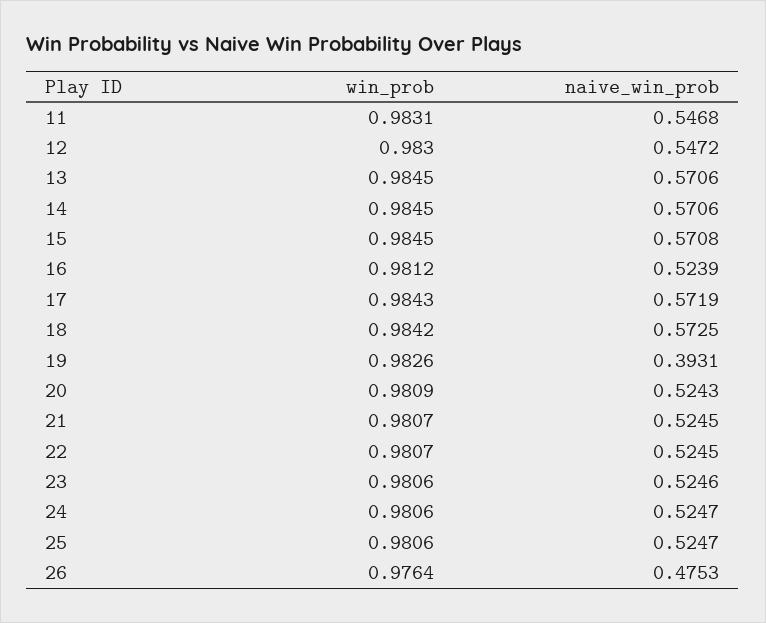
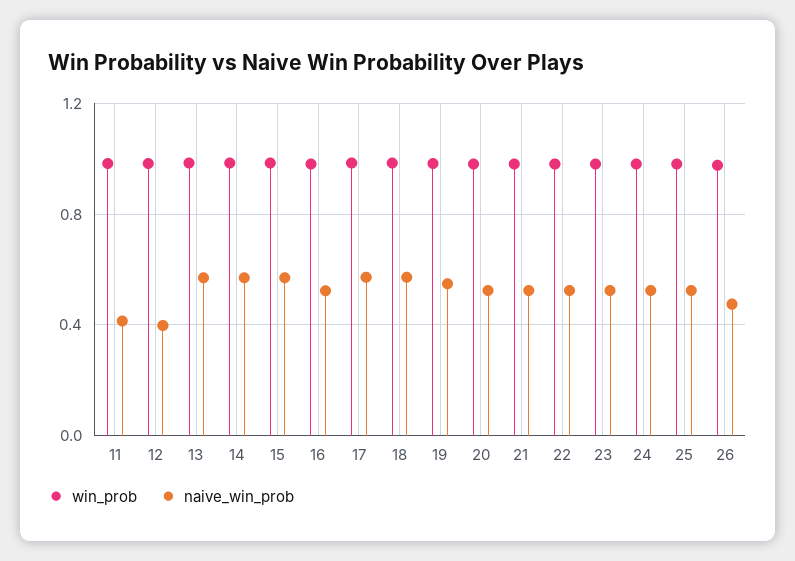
naive_win_prob, 11: 0.5468 -> 0.4
naive_win_prob, 12: 0.5472 -> 0.4
naive_win_prob, 19: 0.3931 -> 0.55

